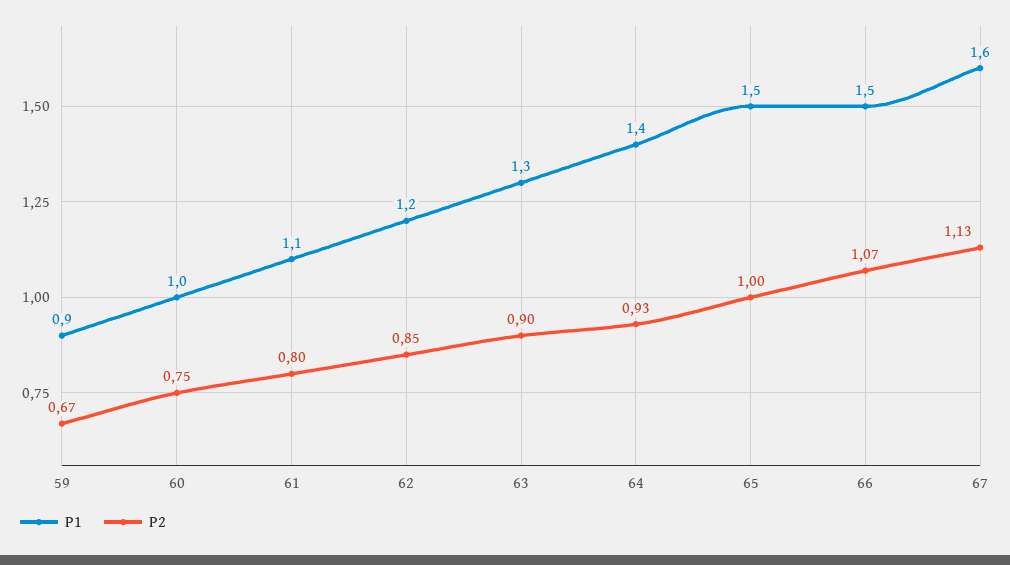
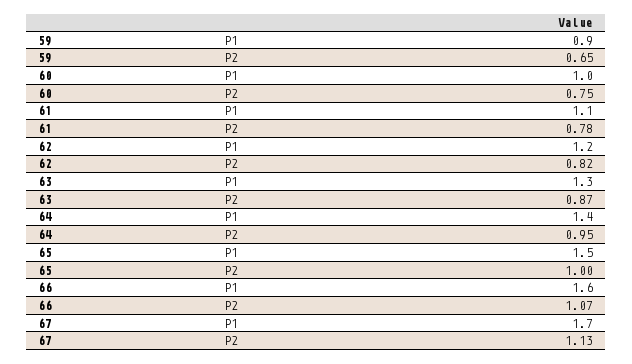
P2, 59: 0.67 -> 0.65
P2, 61: 0.8 -> 0.78
P2, 62: 0.85 -> 0.82
P2, 63: 0.9 -> 0.87
P2, 64: 0.93 -> 0.95
P1, 66: 1.5 -> 1.6
P1, 67: 1.6 -> 1.7

